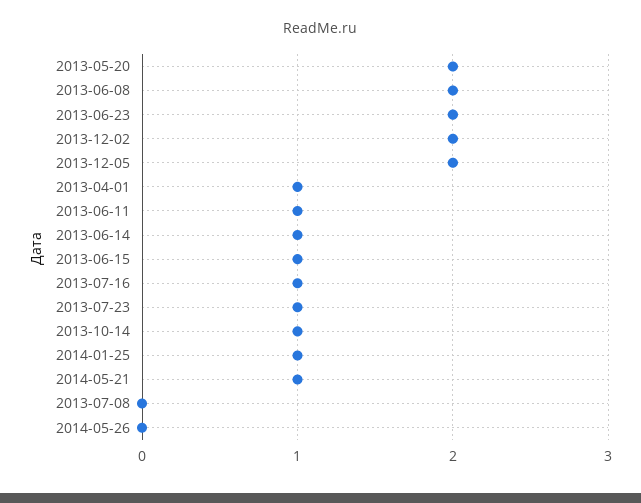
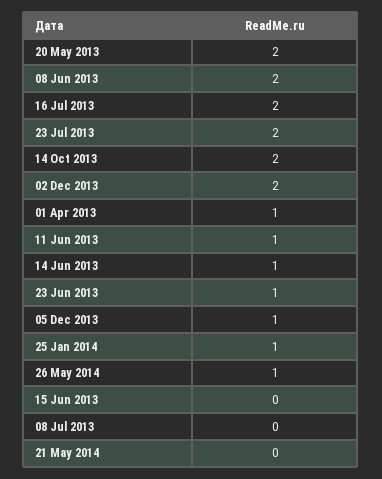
2013-06-23: 2 -> 1
2013-12-05: 2 -> 1
2013-06-15: 1 -> 0
2013-07-16: 1 -> 2
2013-07-23: 1 -> 2
2013-10-14: 1 -> 2
2014-05-21: 1 -> 0
2014-05-26: 0 -> 1

